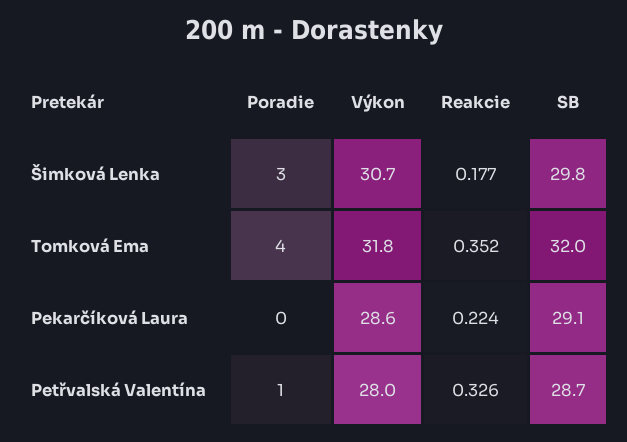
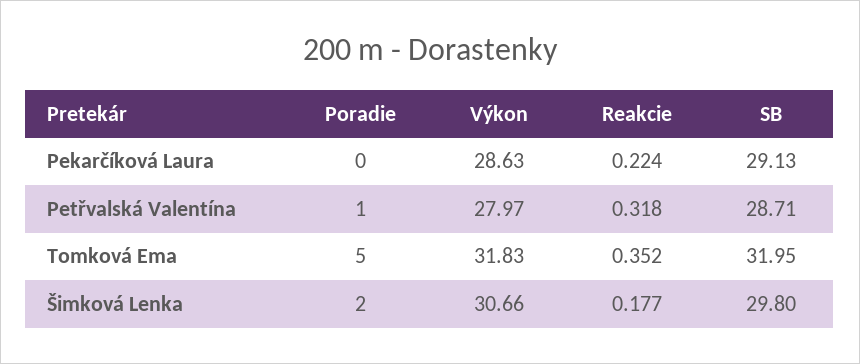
Poradie, Šimková Lenka: 3 -> 2
Poradie, Tomková Ema: 4 -> 5
Reakcie, Petřvalská Valentína: 0.326 -> 0.318

